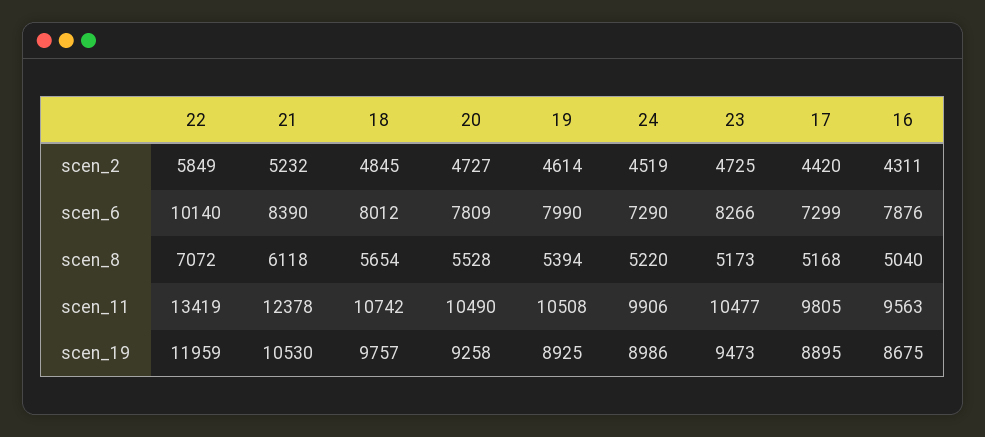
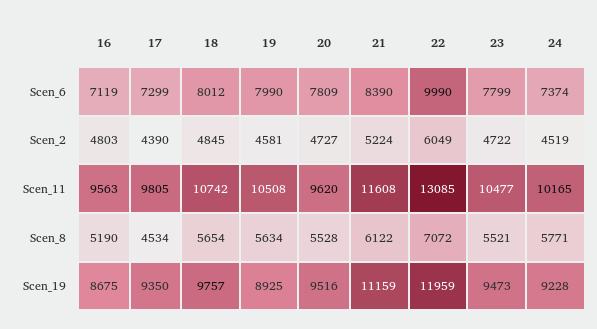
22, scen_2: 5849 -> 6049
21, scen_2: 5232 -> 5224
19, scen_2: 4614 -> 4581
23, scen_2: 4725 -> 4722
17, scen_2: 4420 -> 4390
16, scen_2: 4311 -> 4803
22, scen_6: 10140 -> 9990
24, scen_6: 7290 -> 7374
23, scen_6: 8266 -> 7799
16, scen_6: 7876 -> 7119
21, scen_8: 6118 -> 6122
19, scen_8: 5394 -> 5634
24, scen_8: 5220 -> 5771
23, scen_8: 5173 -> 5521
17, scen_8: 5168 -> 4534
16, scen_8: 5040 -> 5190
22, scen_11: 13419 -> 13085
21, scen_11: 12378 -> 11608
20, scen_11: 10490 -> 9620
24, scen_11: 9906 -> 10165
21, scen_19: 10530 -> 11159
20, scen_19: 9258 -> 9516
24, scen_19: 8986 -> 9228
17, scen_19: 8895 -> 9350

